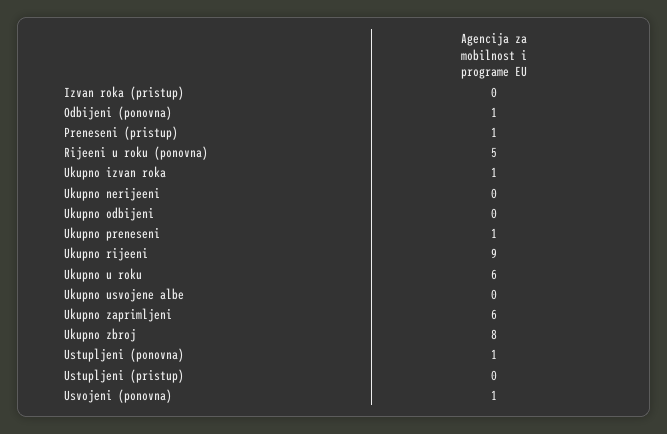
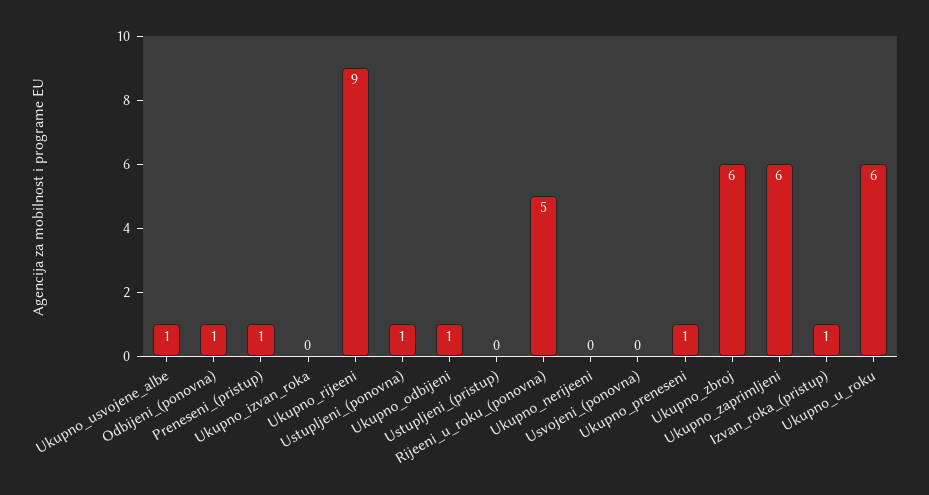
Izvan roka (pristup): 0 -> 1
Ukupno izvan roka: 1 -> 0
Ukupno odbijeni: 0 -> 1
Ukupno usvojene albe: 0 -> 1
Ukupno zbroj: 8 -> 6
Usvojeni (ponovna): 1 -> 0

